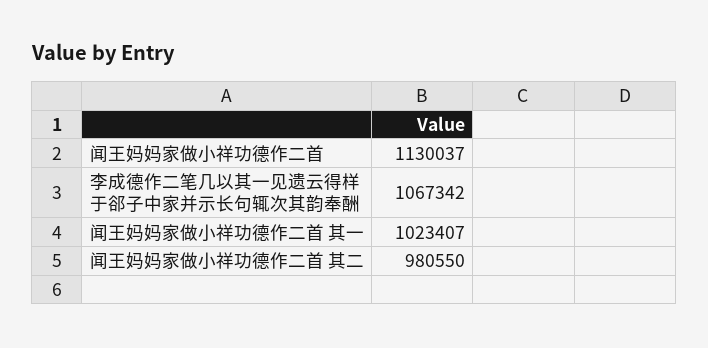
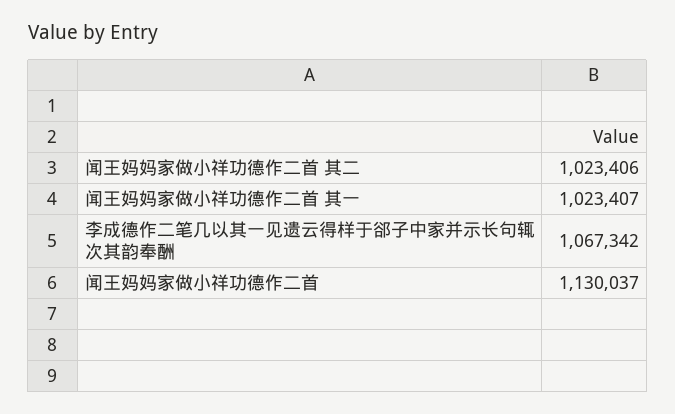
闻王妈妈家做小祥功德作二首 其二: 980550 -> 1023406

